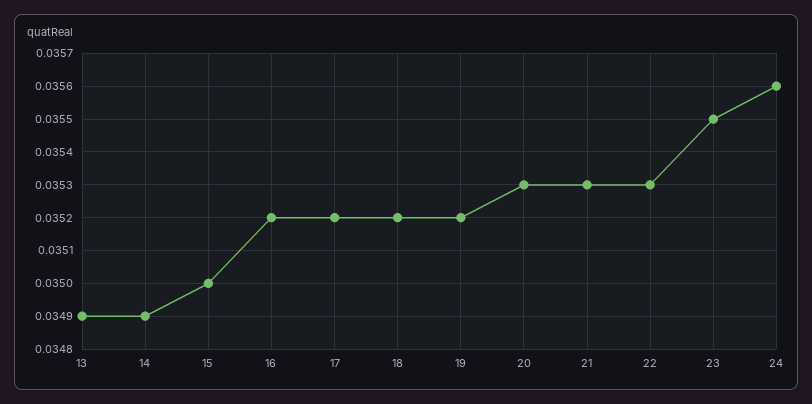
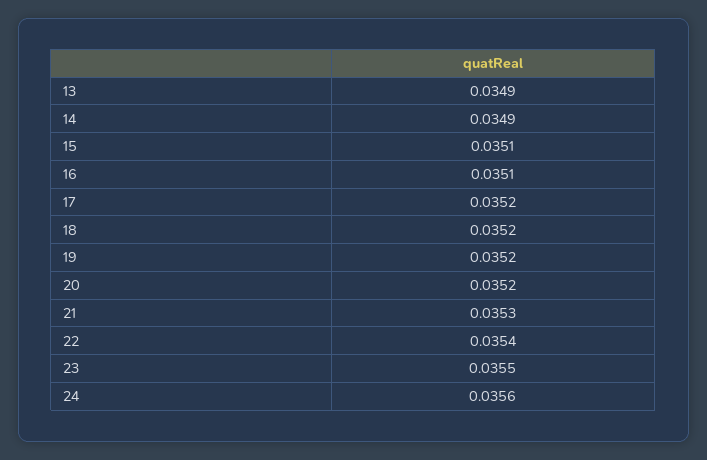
15: 0.035 -> 0.0351
16: 0.0352 -> 0.0351
20: 0.0353 -> 0.0352
22: 0.0353 -> 0.0354

